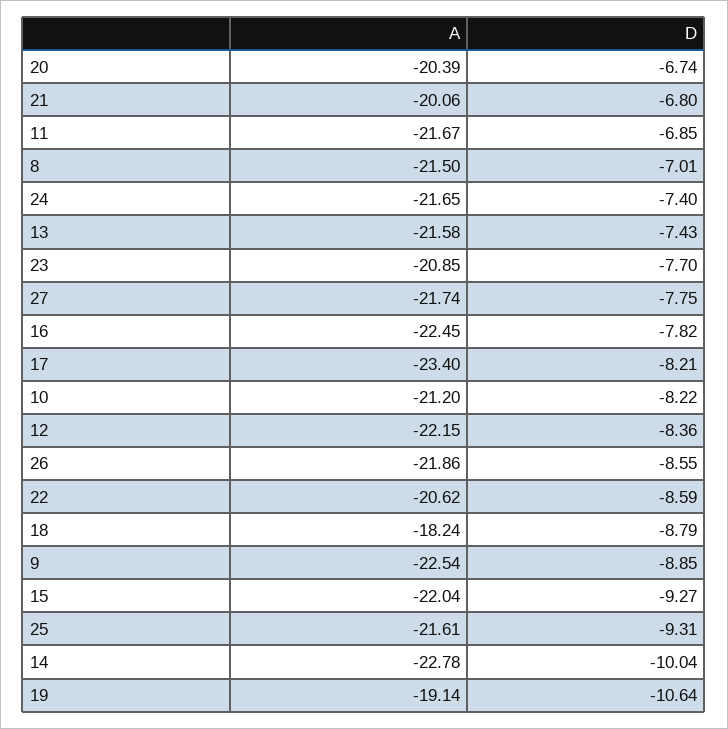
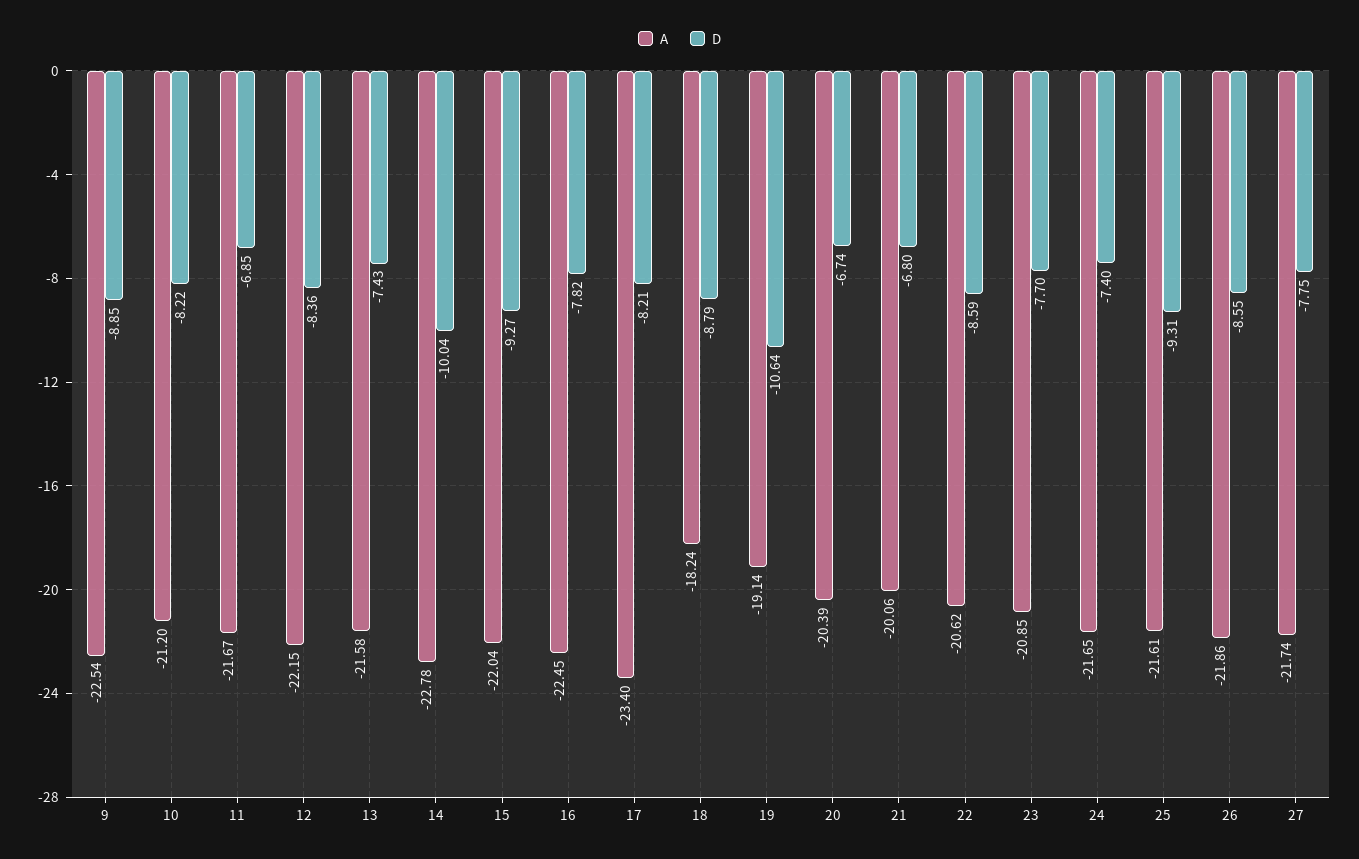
A, 8: -21.5 -> none
D, 8: -7.01 -> none

